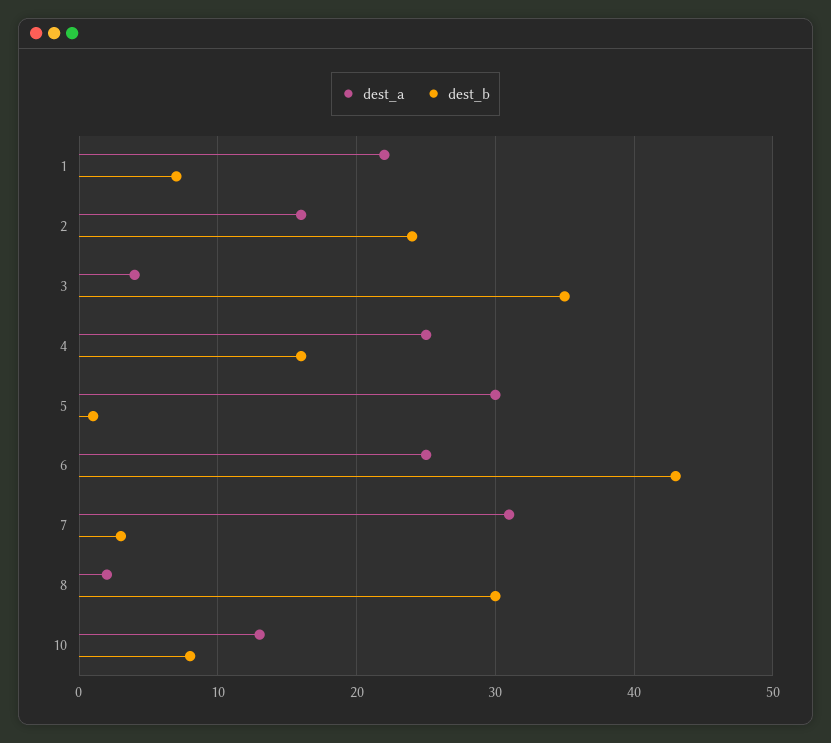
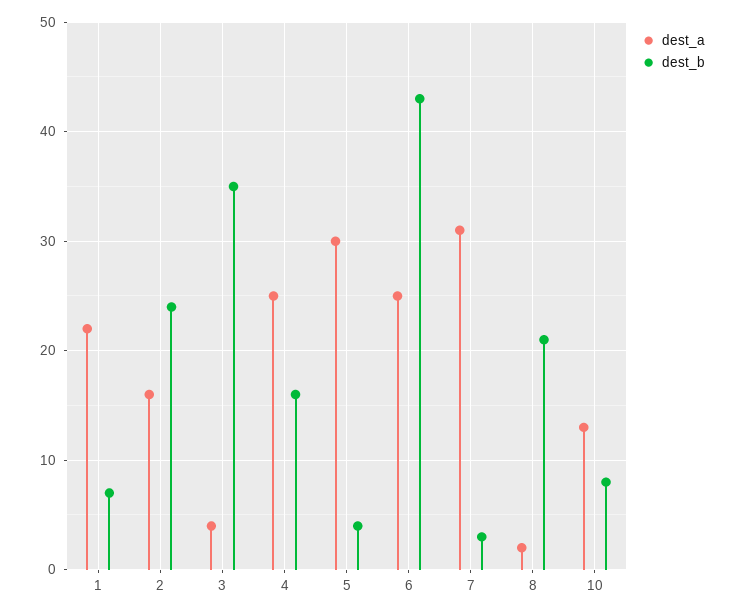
dest_b, 5: 1 -> 4
dest_b, 8: 30 -> 21

